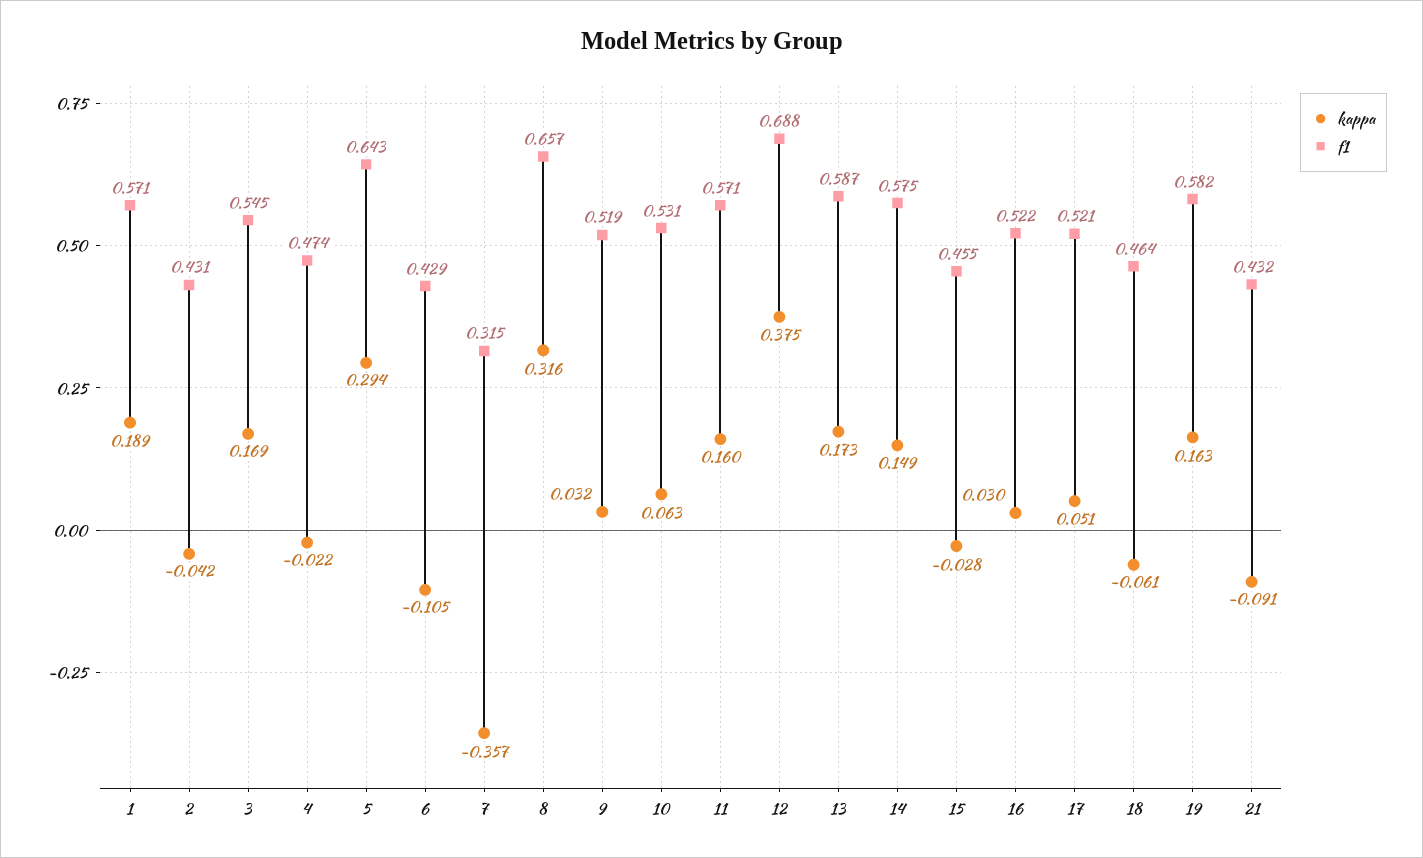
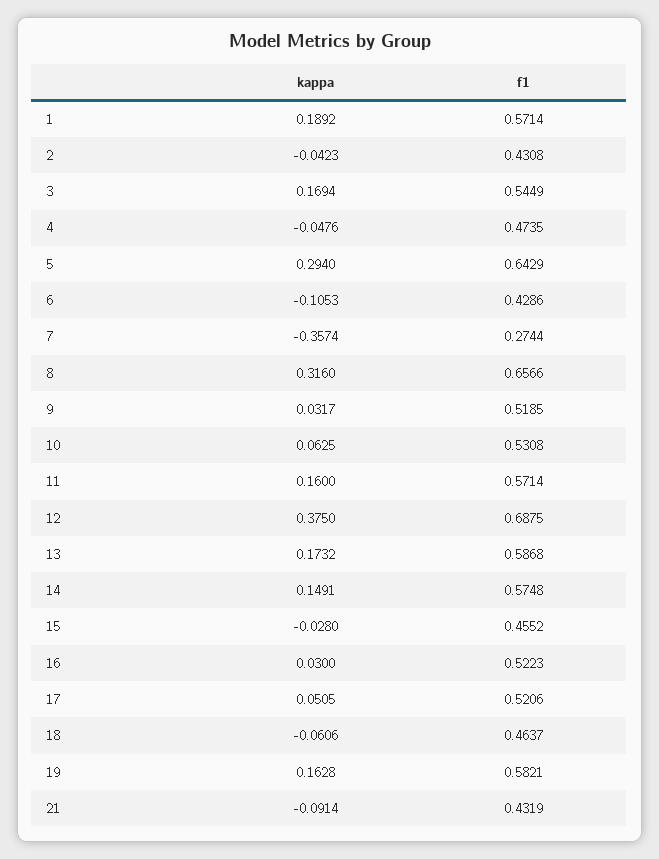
kappa, 4: -0.022 -> -0.0476
f1, 7: 0.315 -> 0.2744

